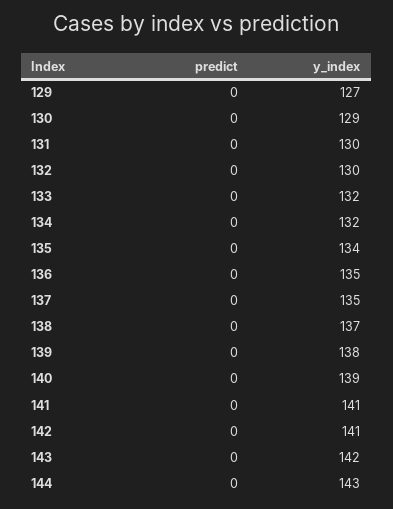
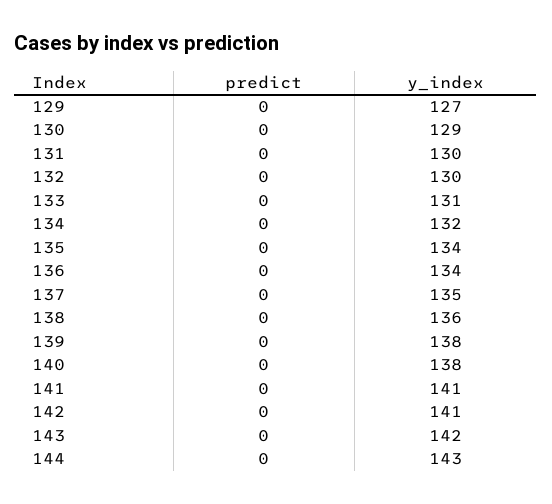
y_index, 133: 132 -> 131
y_index, 136: 135 -> 134
y_index, 138: 137 -> 136
y_index, 140: 139 -> 138

